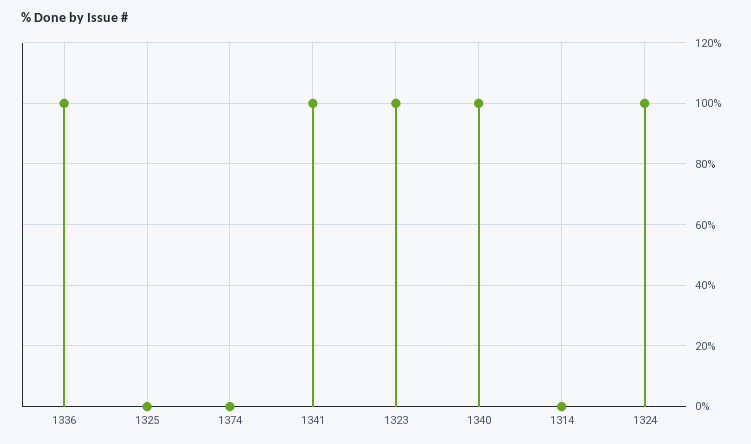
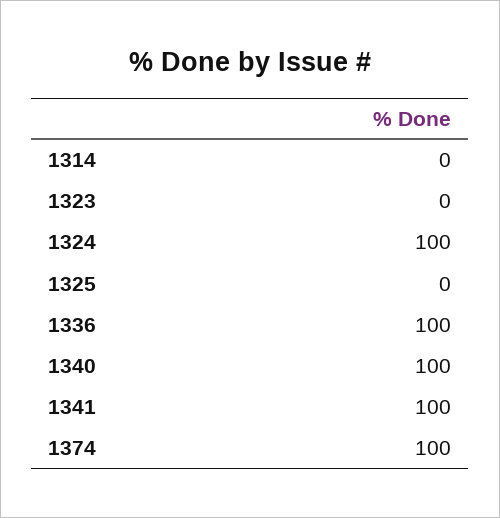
1374: 0 -> 100
1323: 100 -> 0

